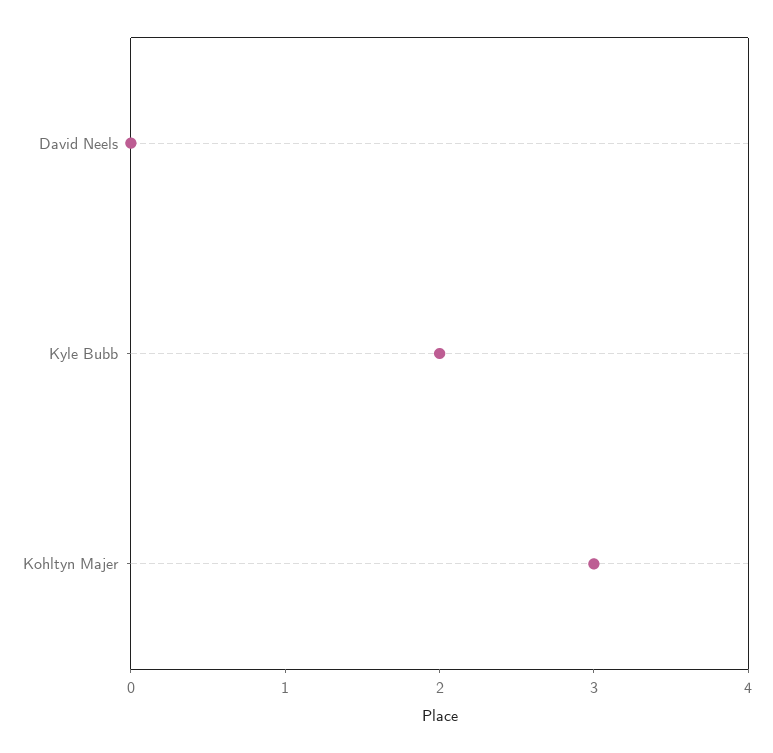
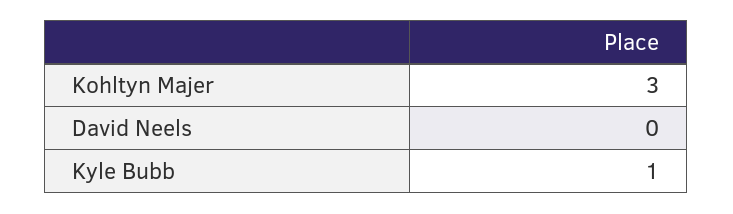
Kyle Bubb: 2 -> 1

